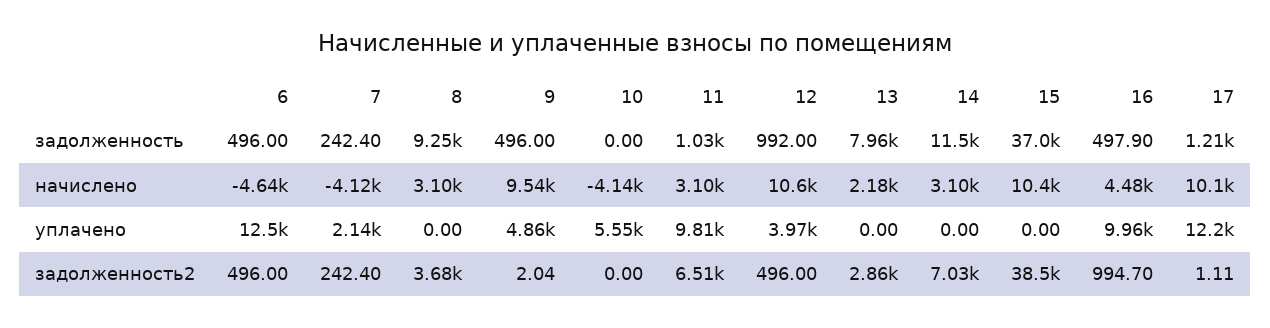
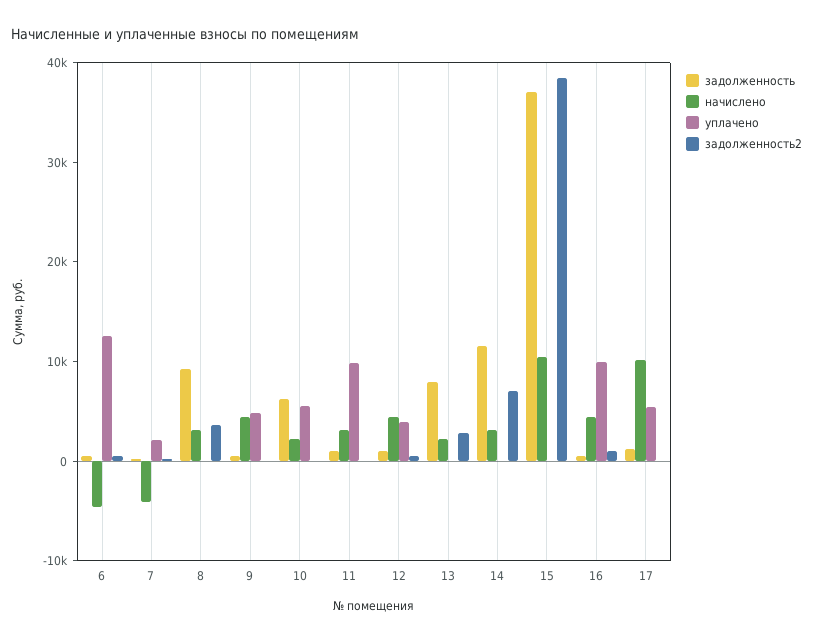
задолженность, 10: 0 -> 6000
начислено, 9: 9540 -> 4000
начислено, 10: -4140 -> 2000
начислено, 12: 10600 -> 4000
уплачено, 17: 12200 -> 6000
задолженность2, 11: 6510 -> 0

